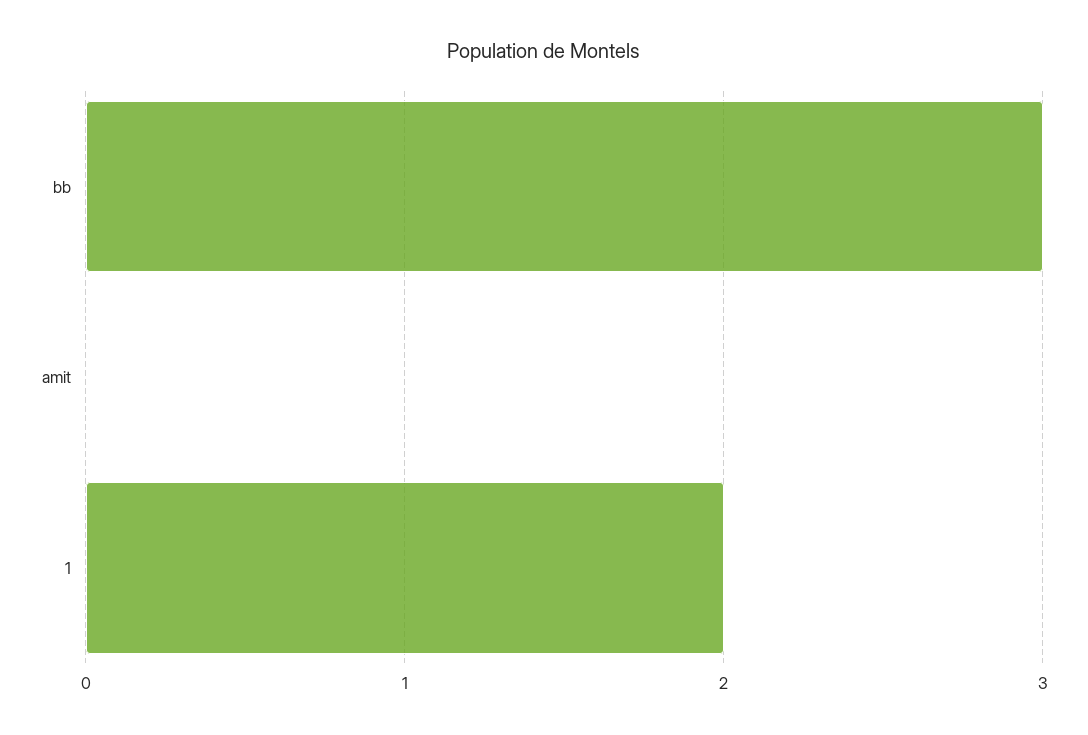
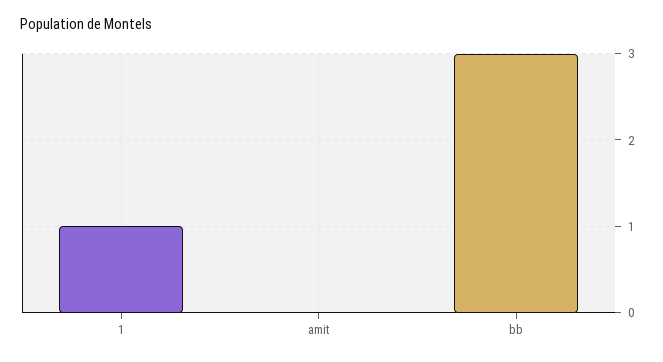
1: 2 -> 1

